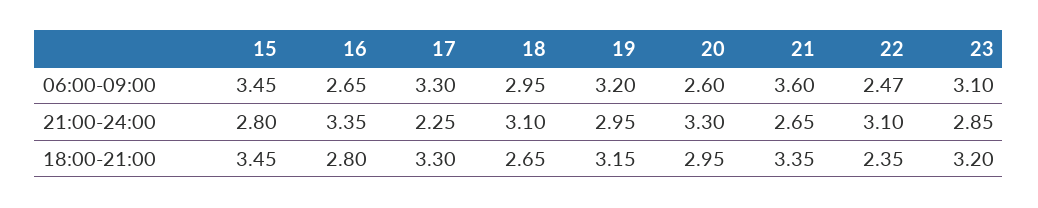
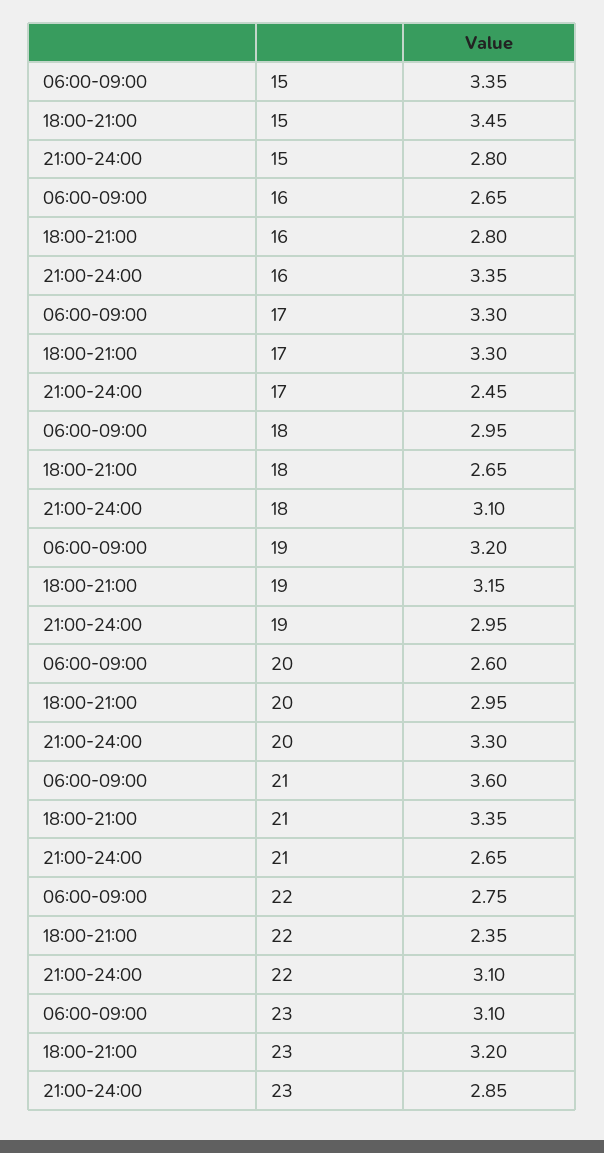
15, 06:00-09:00: 3.45 -> 3.35
22, 06:00-09:00: 2.47 -> 2.75
17, 21:00-24:00: 2.25 -> 2.45

